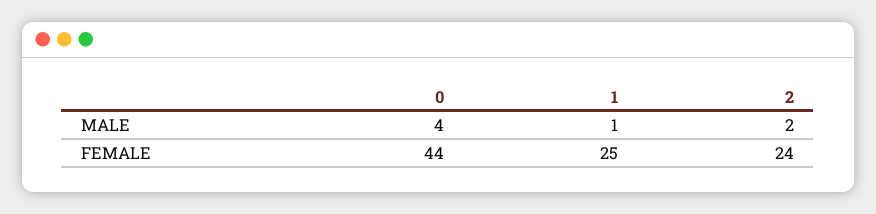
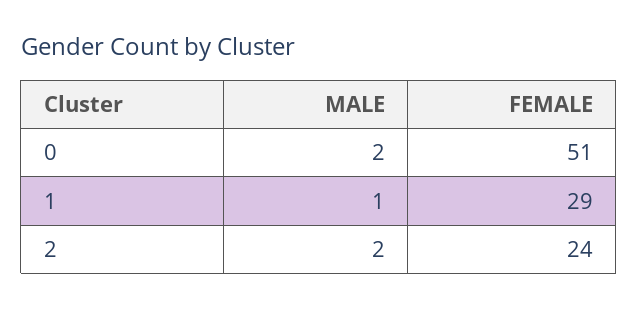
0, MALE: 4 -> 2
0, FEMALE: 44 -> 51
1, FEMALE: 25 -> 29

